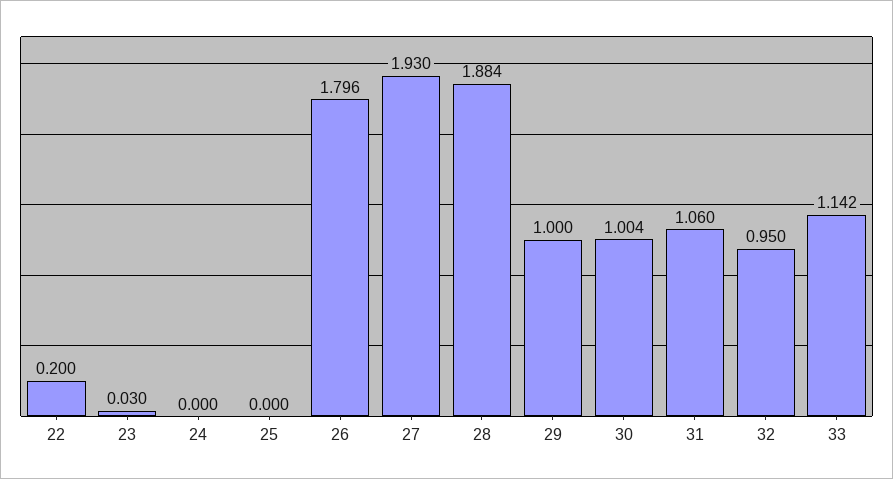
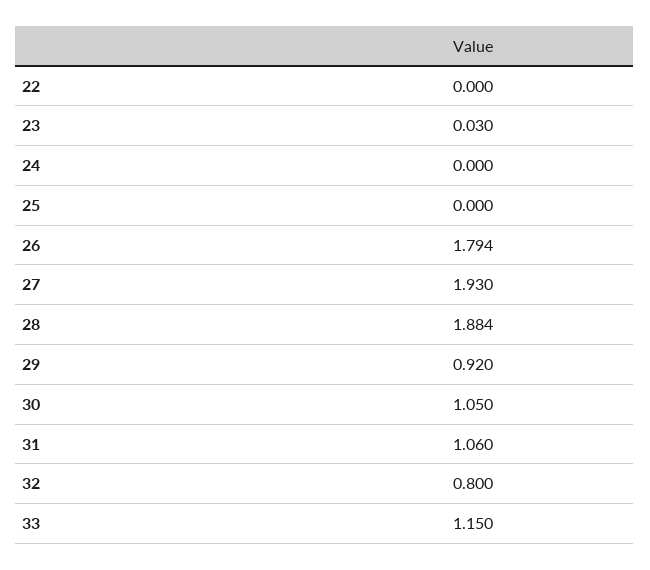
22: 0.2 -> 0
26: 1.796 -> 1.794
29: 1 -> 0.92
30: 1.004 -> 1.05
32: 0.95 -> 0.8
33: 1.142 -> 1.15

